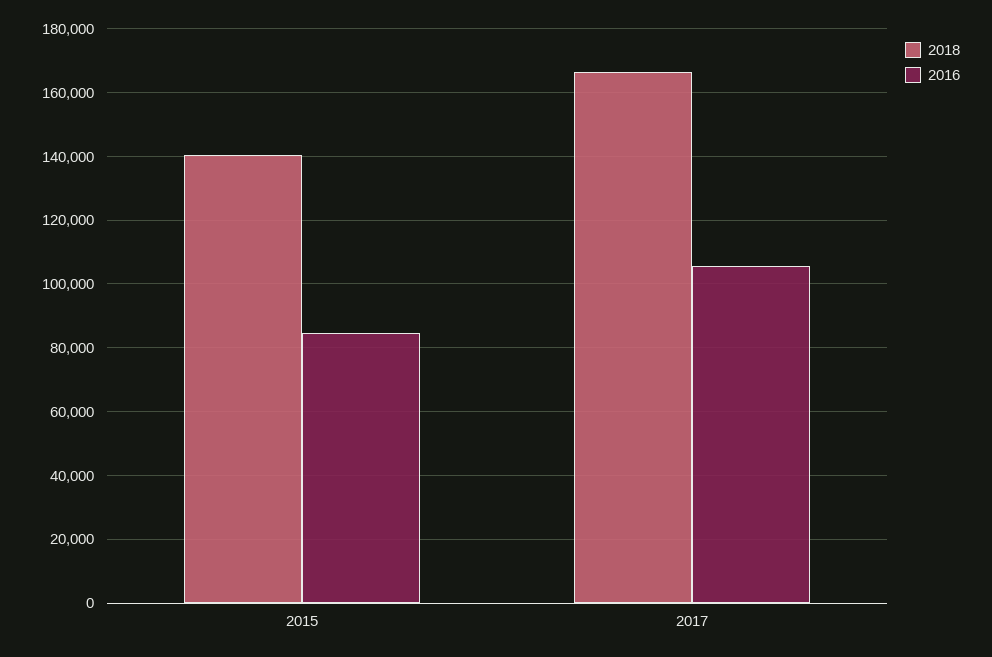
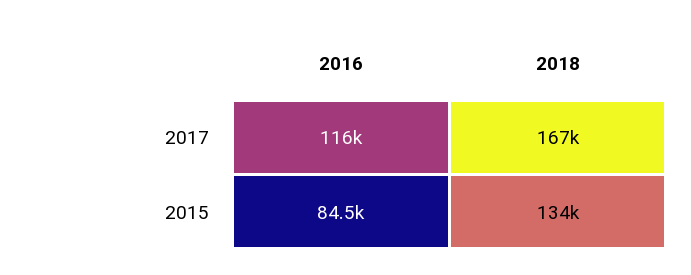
2018, 2015: 140000 -> 134000
2016, 2017: 106000 -> 116000

